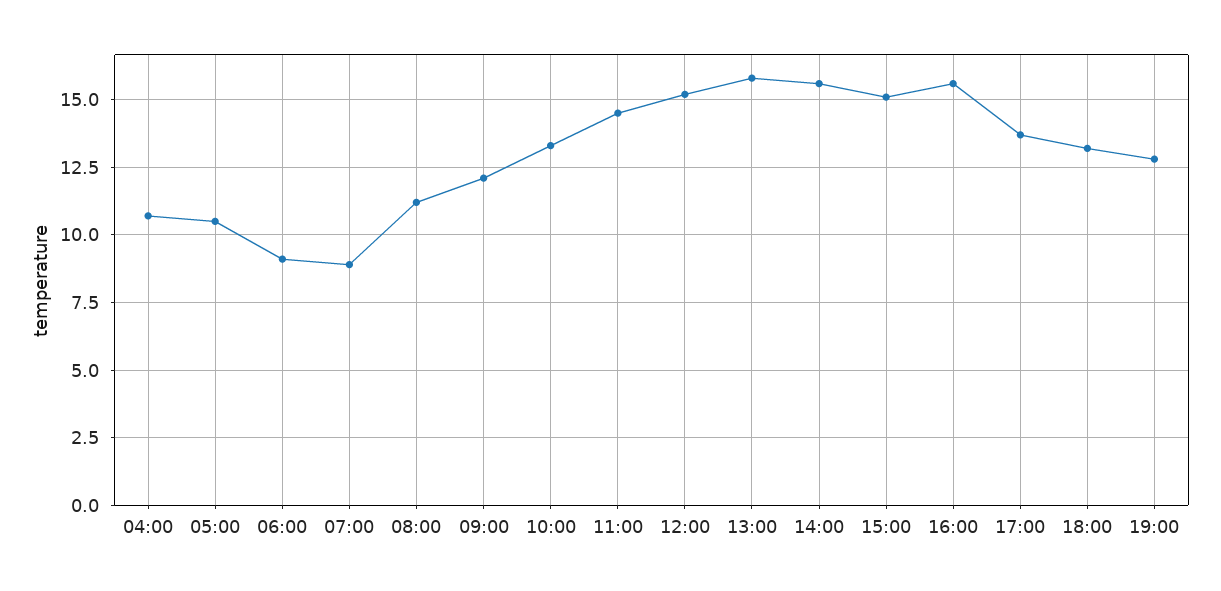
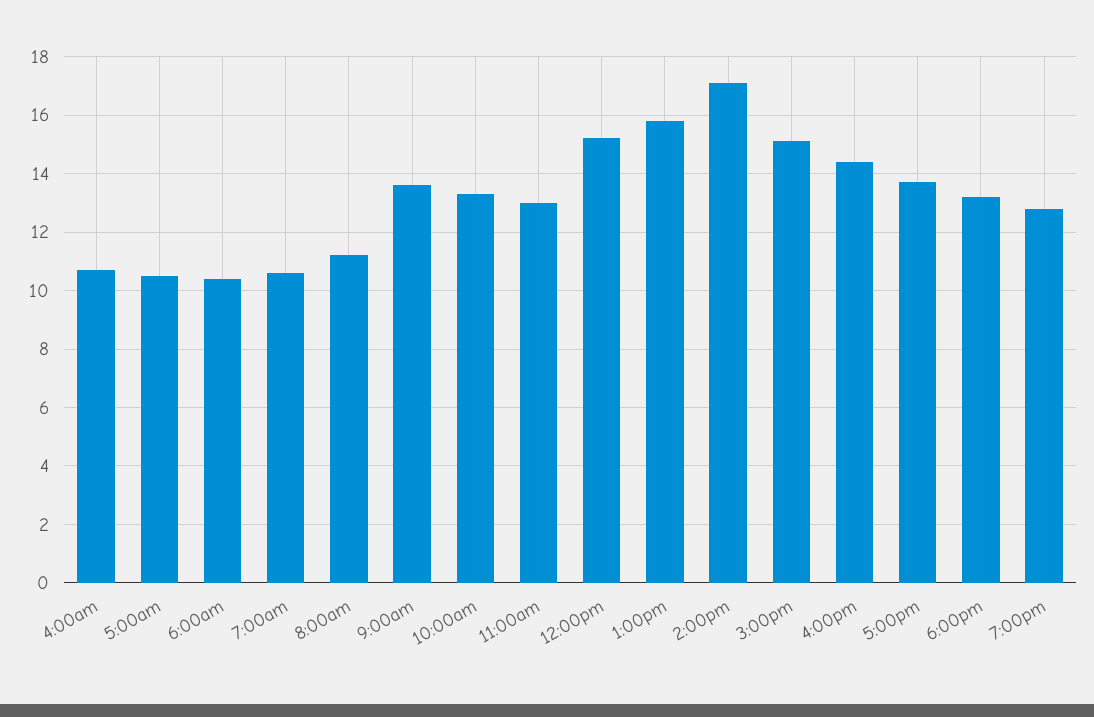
06:00: 9 -> 10.5
07:00: 9 -> 10.5
09:00: 12 -> 13.5
11:00: 14.5 -> 13
14:00: 15.5 -> 17
16:00: 15.5 -> 14.5

